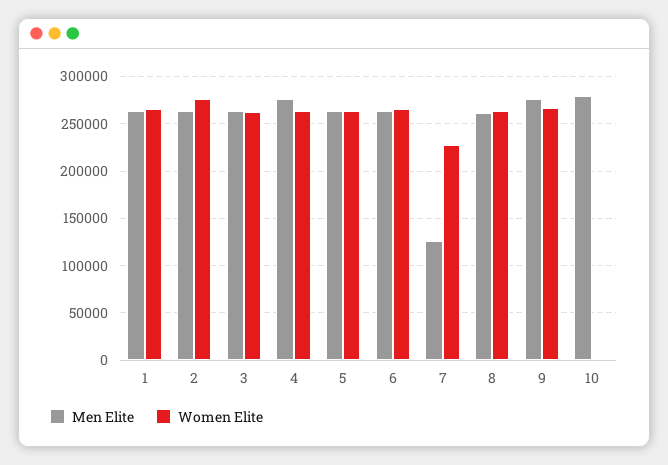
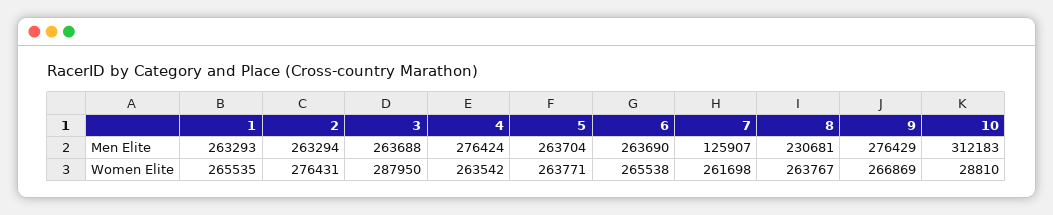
Women Elite, 3: 260000 -> 287950
Women Elite, 7: 230000 -> 261698
Men Elite, 8: 260000 -> 230681
Men Elite, 10: 280000 -> 312183
Women Elite, 10: 0 -> 28810

